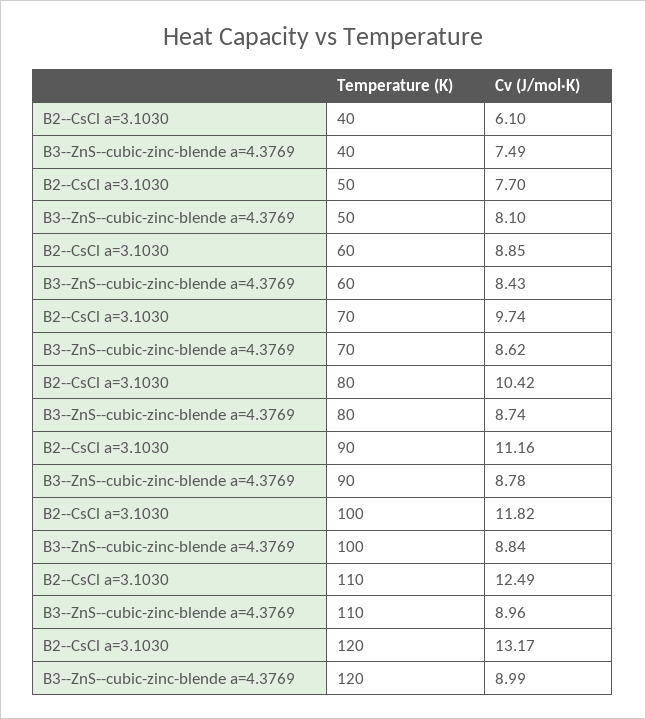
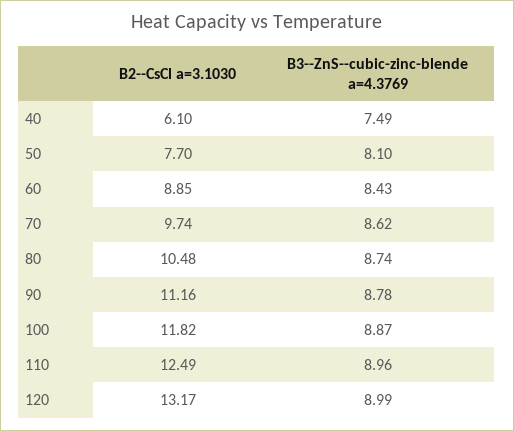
B2--CsCl a=3.1030, 80: 10.42 -> 10.48
B3--ZnS--cubic-zinc-blende a=4.3769, 100: 8.84 -> 8.87

